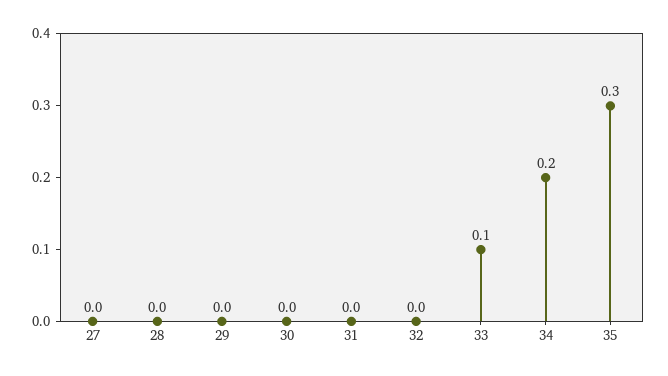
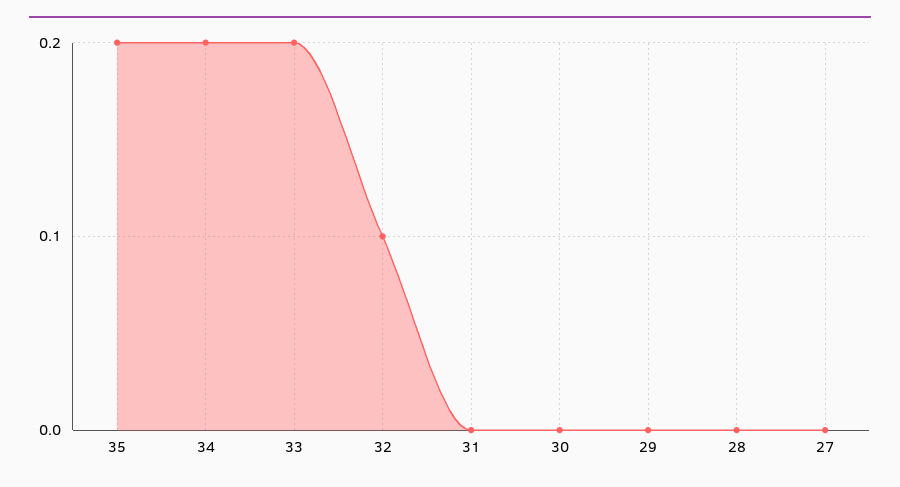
32: 0 -> 0.1
33: 0.1 -> 0.2
35: 0.3 -> 0.2

